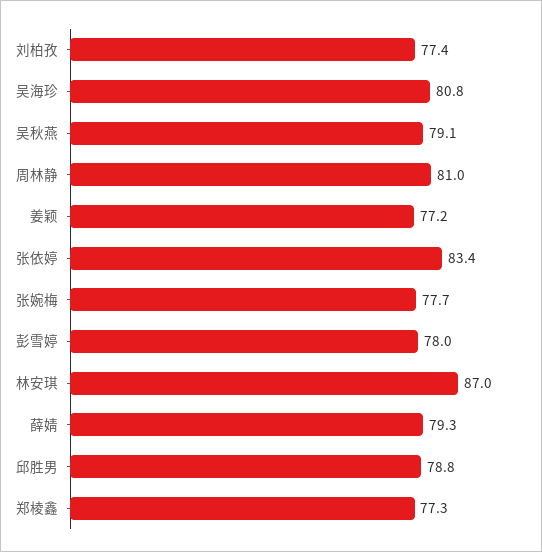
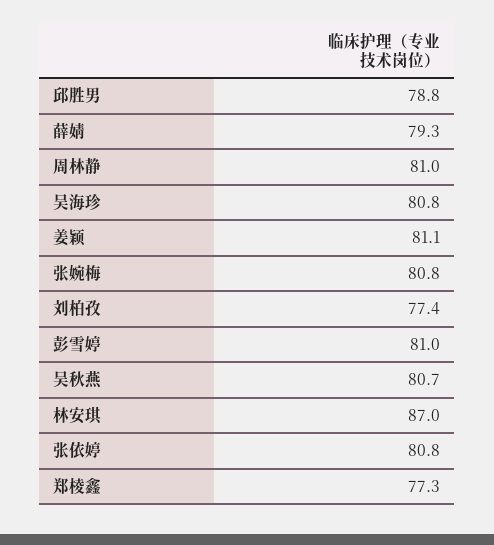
吴秋燕: 79.1 -> 80.7
姜颖: 77.2 -> 81.1
张依婷: 83.4 -> 80.8
张婉梅: 77.7 -> 80.8
彭雪婷: 78 -> 81

